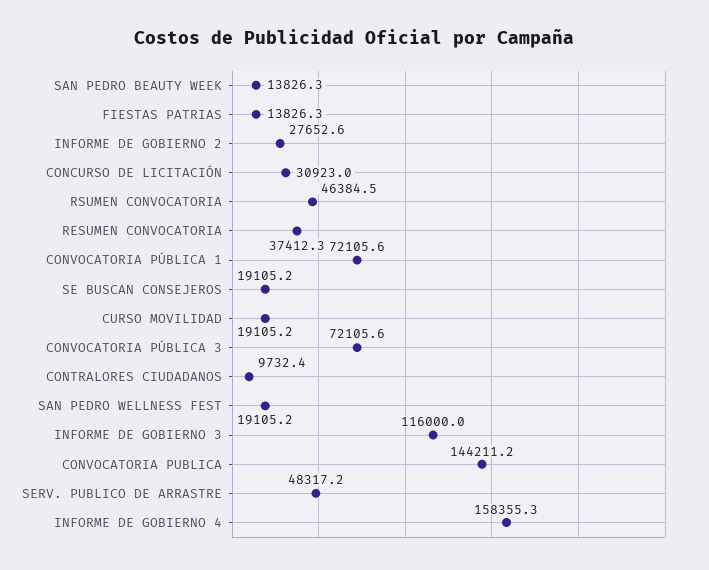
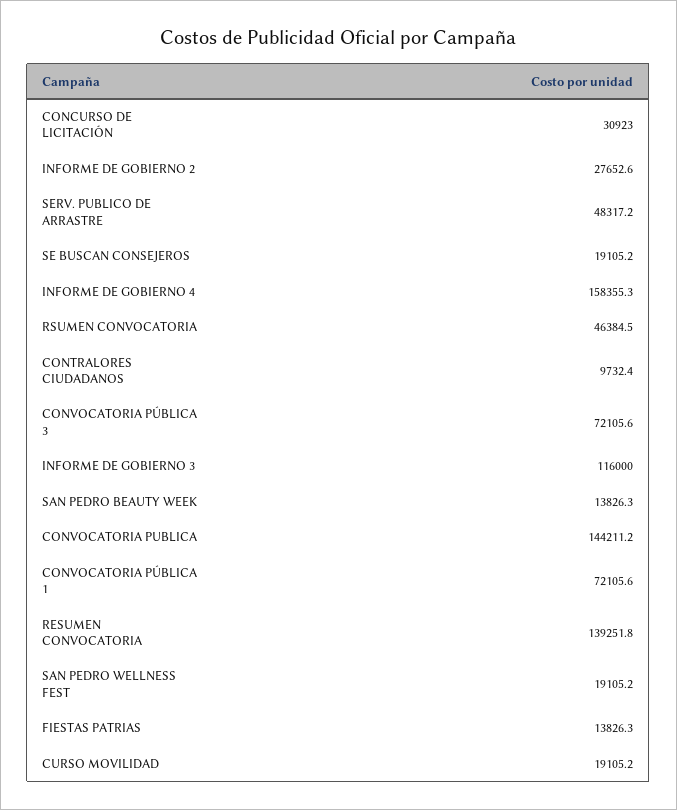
RESUMEN CONVOCATORIA: 37412.3 -> 139251.8

